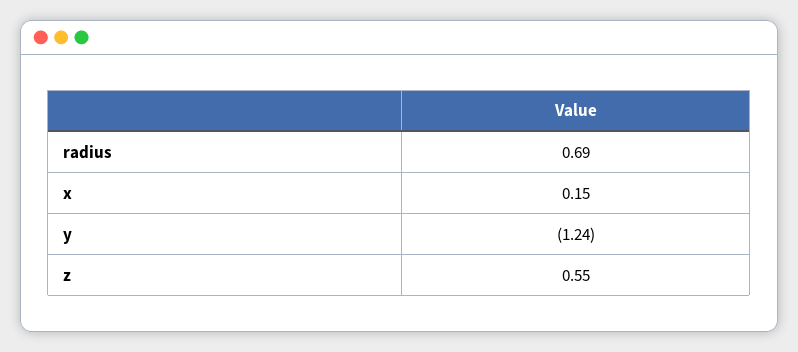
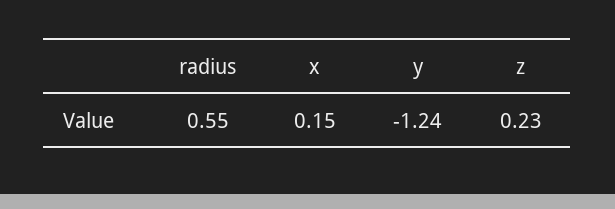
radius: 0.69 -> 0.55
z: 0.55 -> 0.23

